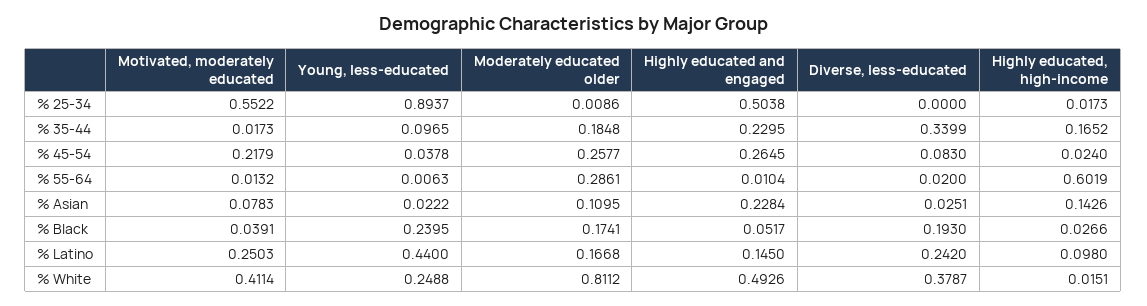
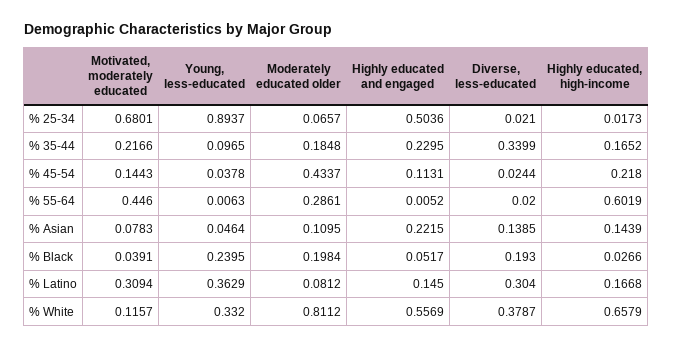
Motivated, moderately educated, % 25-34: 0.5522 -> 0.6801
Moderately educated older, % 25-34: 0.0086 -> 0.0657
Highly educated and engaged, % 25-34: 0.5038 -> 0.5036
Diverse, less-educated, % 25-34: 0 -> 0.021
Motivated, moderately educated, % 35-44: 0.0173 -> 0.2166
Motivated, moderately educated, % 45-54: 0.2179 -> 0.1443
Moderately educated older, % 45-54: 0.2577 -> 0.4337
Highly educated and engaged, % 45-54: 0.2645 -> 0.1131
Diverse, less-educated, % 45-54: 0.083 -> 0.0244
Highly educated, high-income, % 45-54: 0.024 -> 0.218
Motivated, moderately educated, % 55-64: 0.0132 -> 0.446
Highly educated and engaged, % 55-64: 0.0104 -> 0.0052
Young, less-educated, % Asian: 0.0222 -> 0.0464
Highly educated and engaged, % Asian: 0.2284 -> 0.2215
Diverse, less-educated, % Asian: 0.0251 -> 0.1385
Highly educated, high-income, % Asian: 0.1426 -> 0.1439
Moderately educated older, % Black: 0.1741 -> 0.1984
Motivated, moderately educated, % Latino: 0.2503 -> 0.3094
Young, less-educated, % Latino: 0.44 -> 0.3629
Moderately educated older, % Latino: 0.1668 -> 0.0812
Diverse, less-educated, % Latino: 0.242 -> 0.304
Highly educated, high-income, % Latino: 0.098 -> 0.1668
Motivated, moderately educated, % White: 0.4114 -> 0.1157
Young, less-educated, % White: 0.2488 -> 0.332
Highly educated and engaged, % White: 0.4926 -> 0.5569
Highly educated, high-income, % White: 0.0151 -> 0.6579

